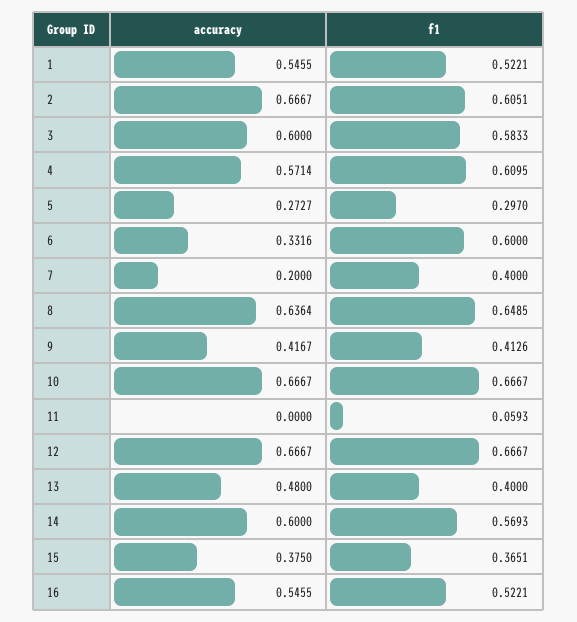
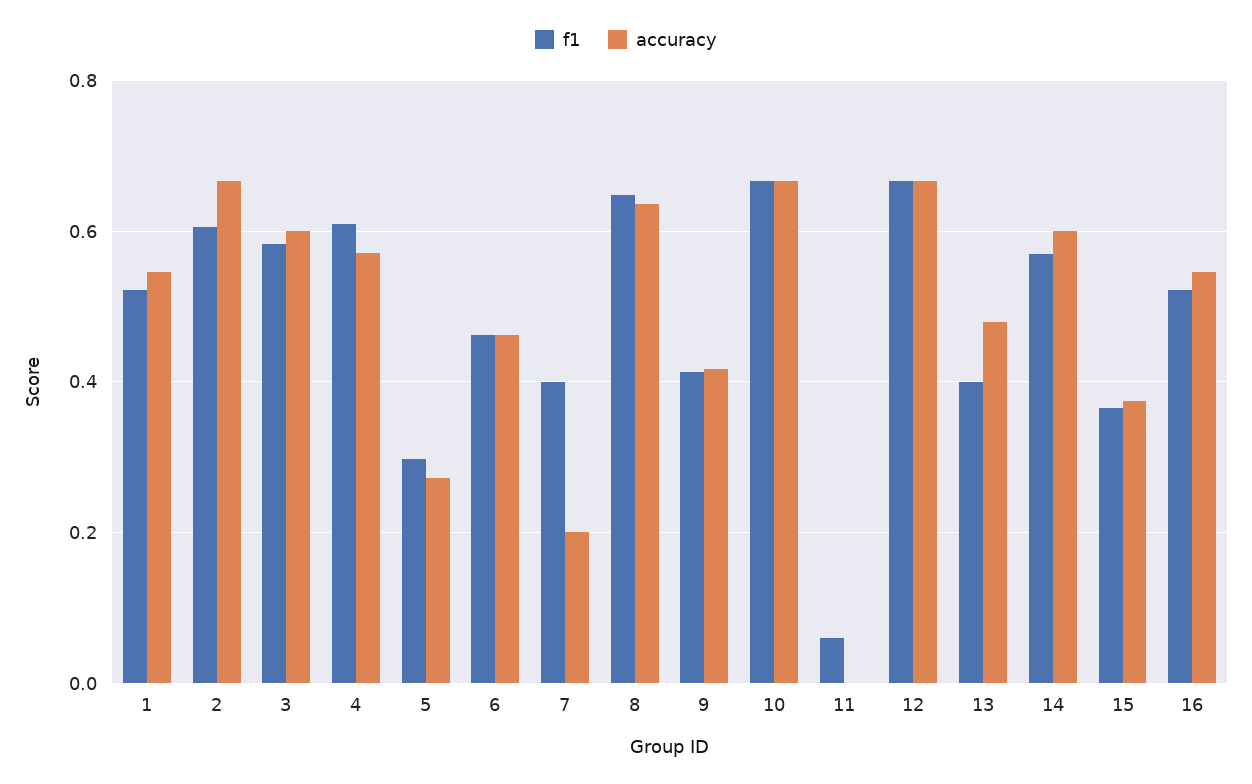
accuracy, 6: 0.3316 -> 0.46
f1, 6: 0.6 -> 0.46

